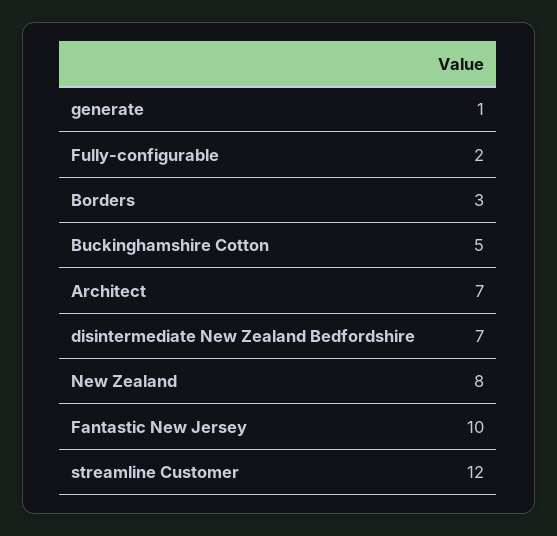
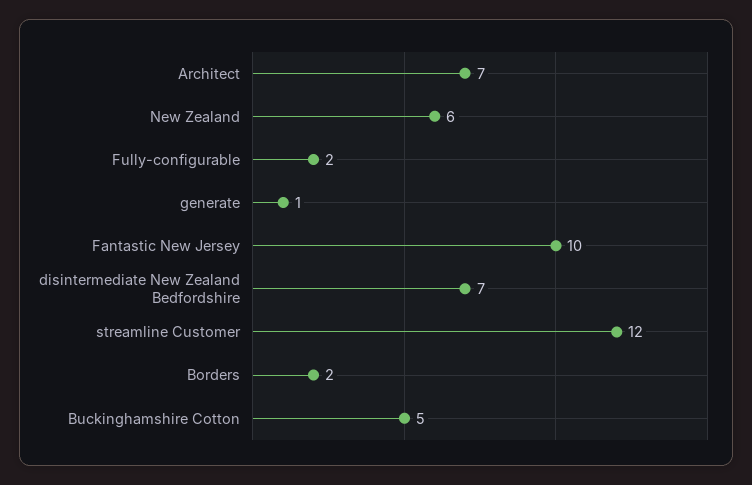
Borders: 3 -> 2
New Zealand: 8 -> 6

